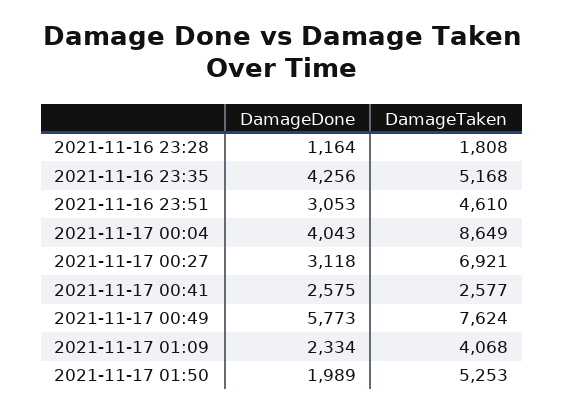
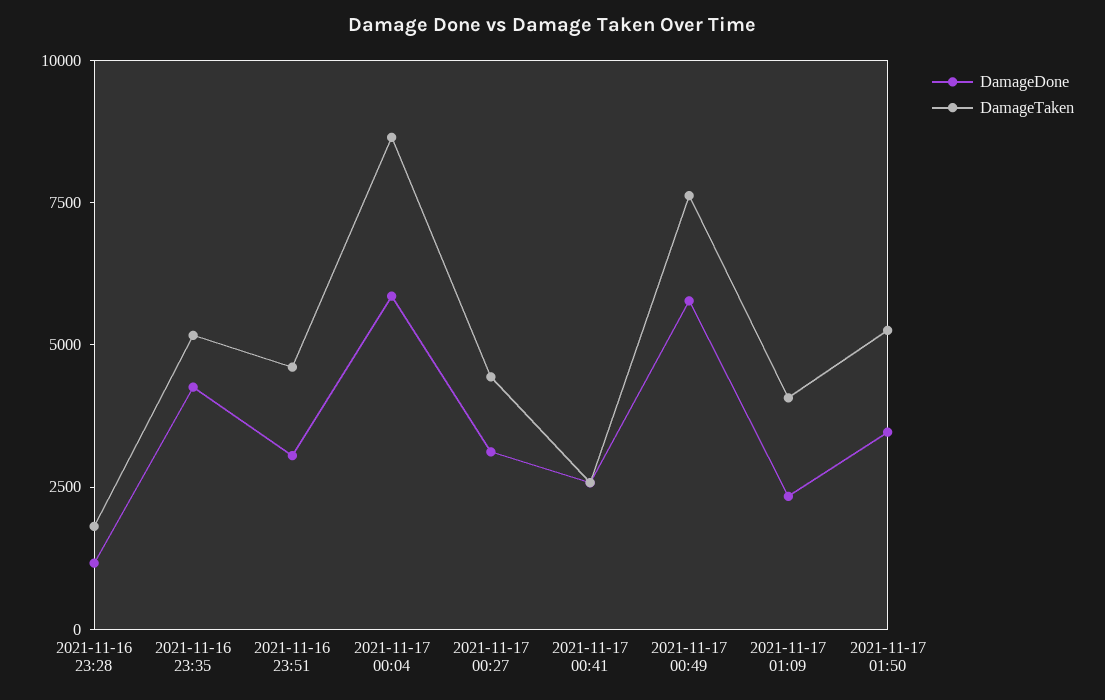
DamageDone, 2021-11-17 00:04: 4043 -> 6000
DamageTaken, 2021-11-17 00:27: 6921 -> 4500
DamageDone, 2021-11-17 01:50: 1989 -> 3500

